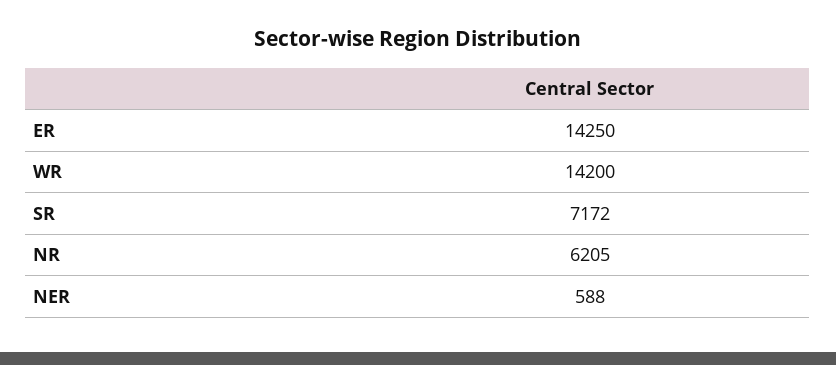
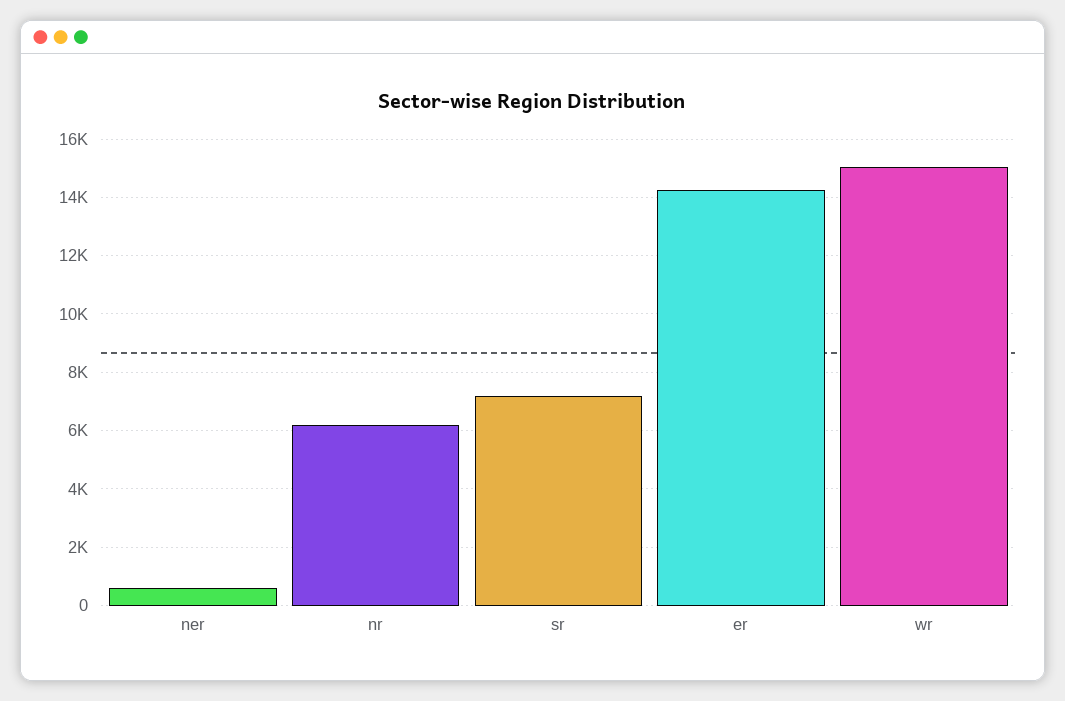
WR: 14200 -> 15000

